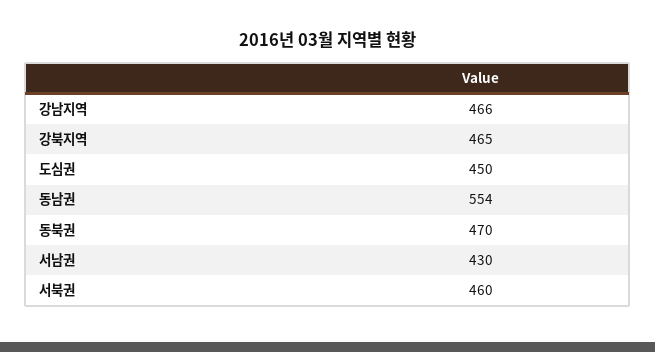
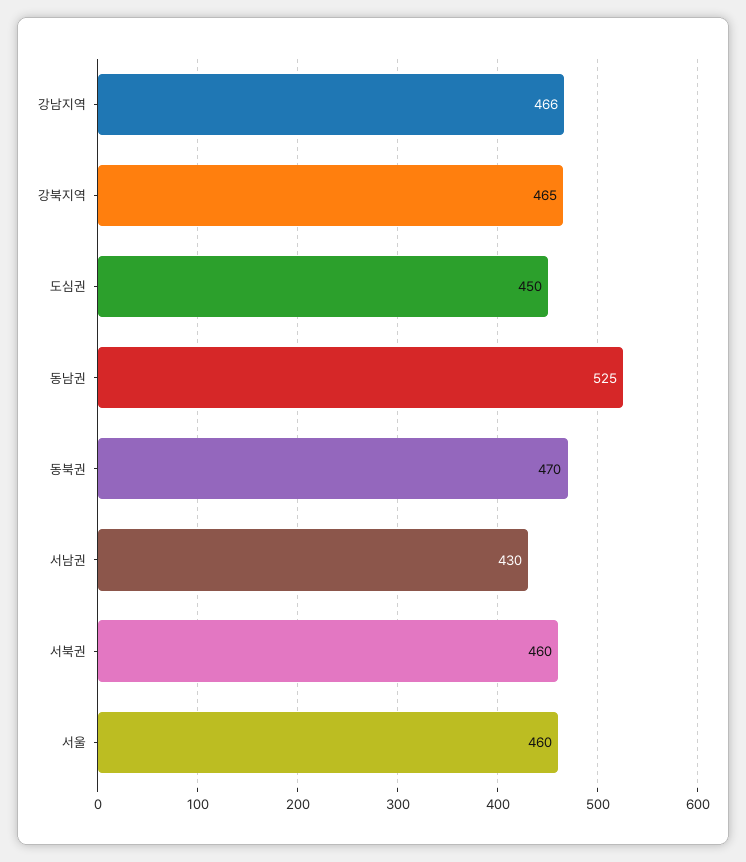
동남권: 554 -> 525
서울: none -> 460

